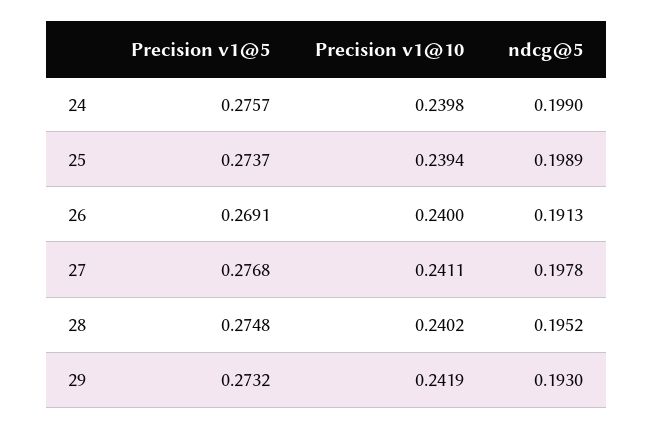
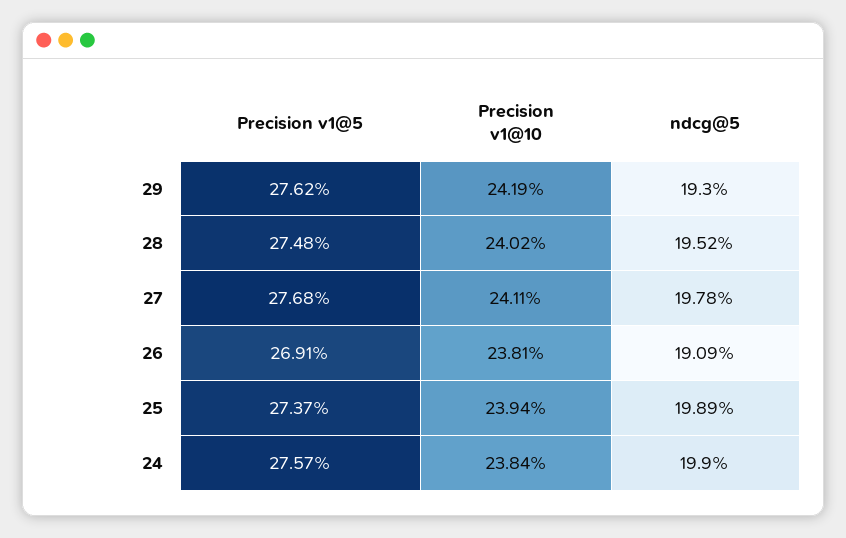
Precision v1@10, 24: 0.2398 -> 0.2384
Precision v1@10, 26: 0.24 -> 0.2381
ndcg@5, 26: 0.1913 -> 0.1909
Precision v1@5, 29: 0.2732 -> 0.2762

